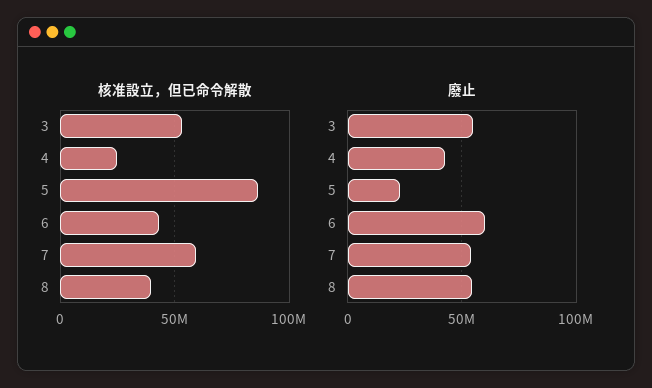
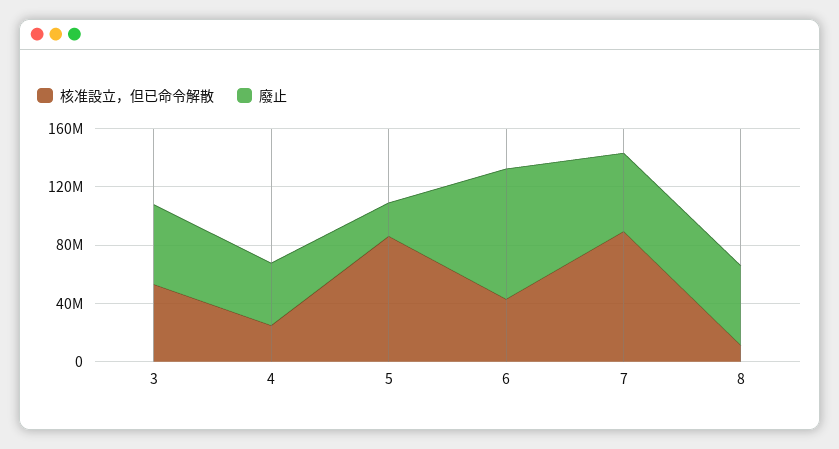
核准設立，但已命令解散, 7: 60000000 -> 90000000
核准設立，但已命令解散, 8: 40000000 -> 10000000
廢止, 6: 60000000 -> 90000000

